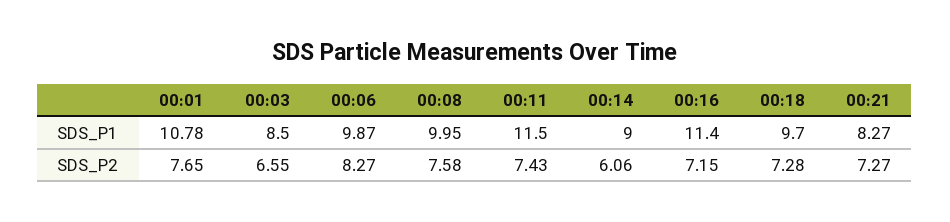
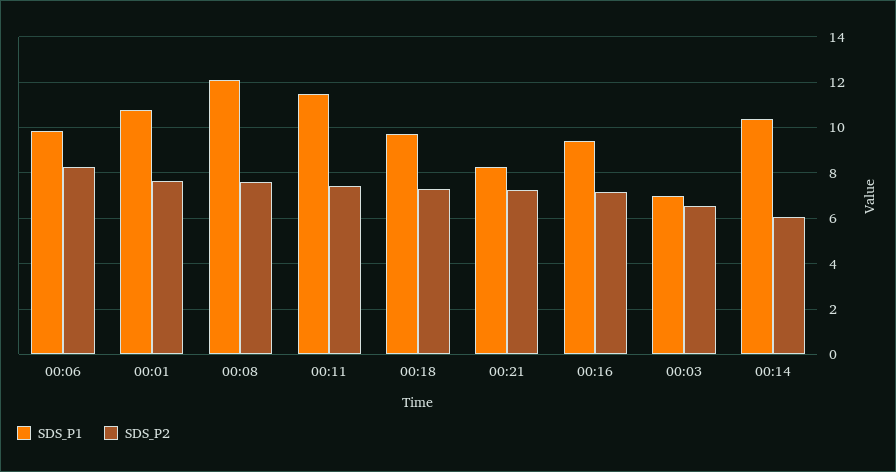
SDS_P1, 00:03: 8.5 -> 7
SDS_P1, 00:08: 9.95 -> 12
SDS_P1, 00:14: 9 -> 10.5
SDS_P1, 00:16: 11.4 -> 9.5

